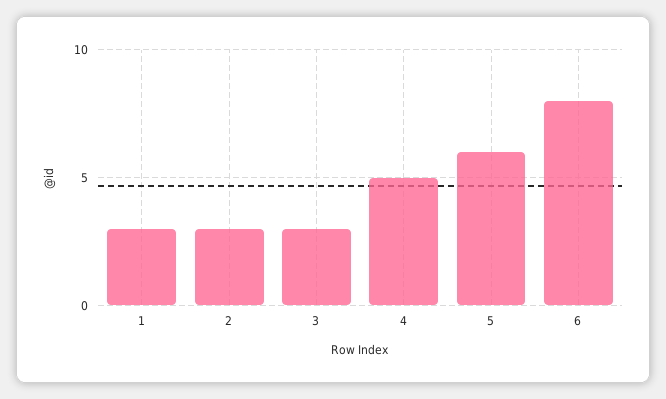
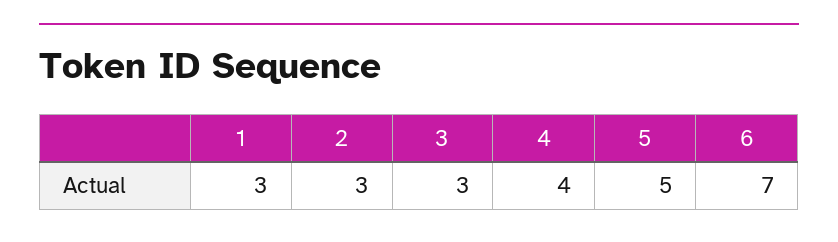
4: 5 -> 4
5: 6 -> 5
6: 8 -> 7

